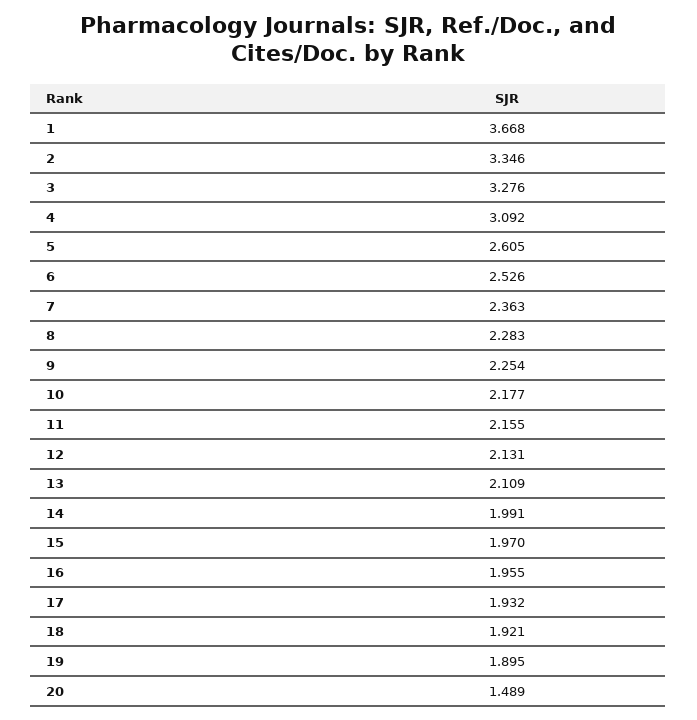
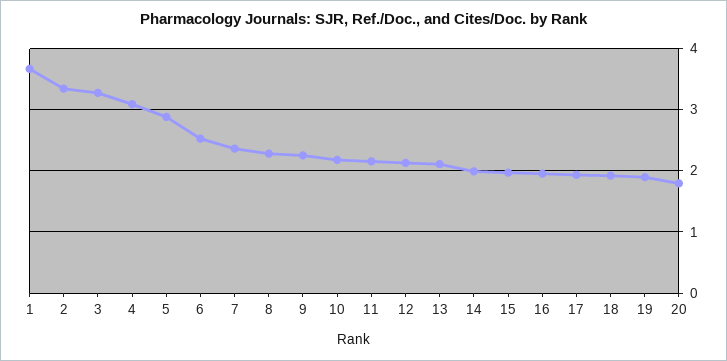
5: 2.605 -> 2.9
20: 1.489 -> 1.8

